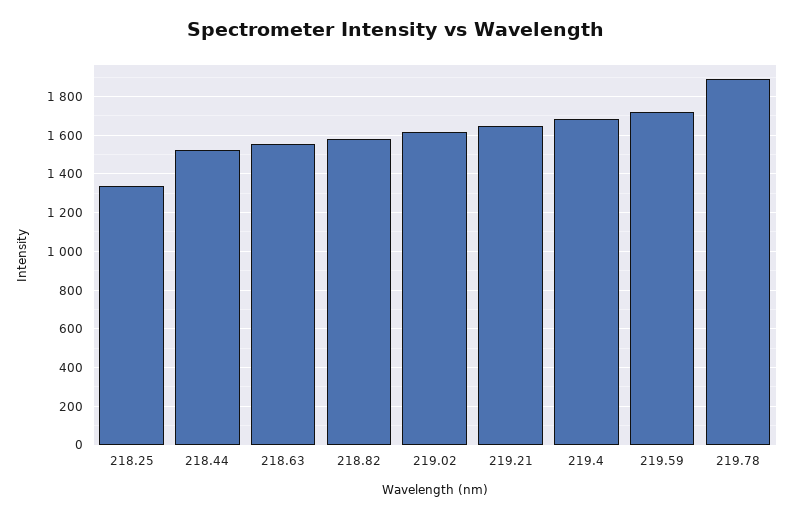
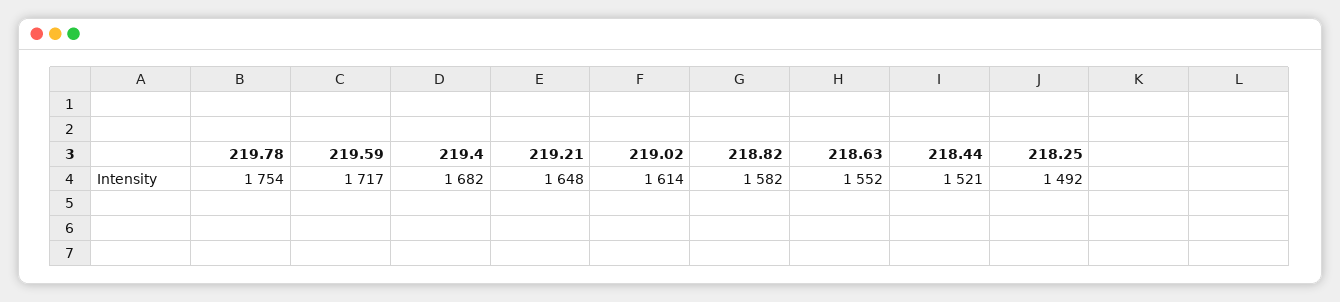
218.25: 1350 -> 1492
219.78: 1900 -> 1754

